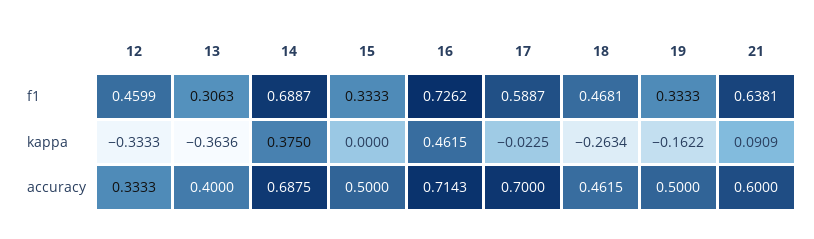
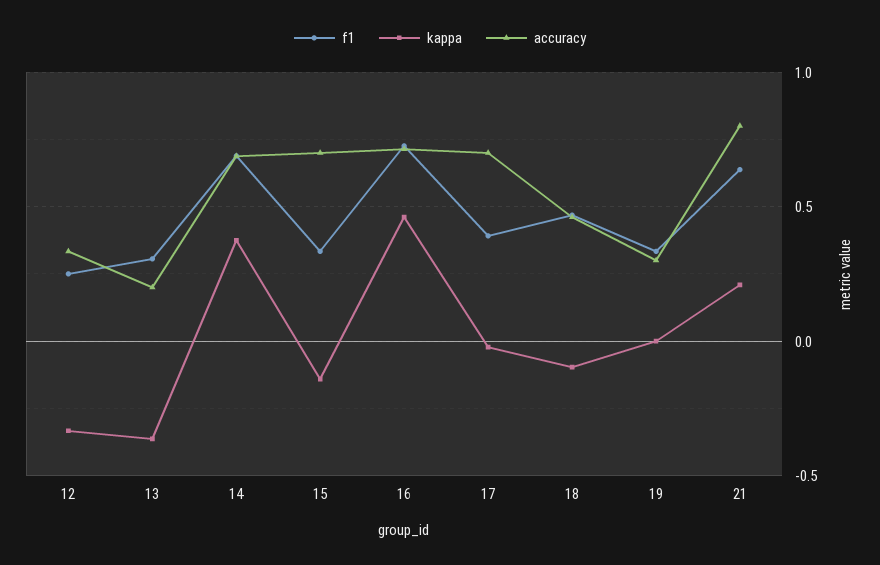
f1, 12: 0.4599 -> 0.25
f1, 17: 0.5887 -> 0.4
kappa, 15: 0 -> -0.15
kappa, 18: -0.2634 -> -0.1
kappa, 19: -0.1622 -> 0
kappa, 21: 0.0909 -> 0.2
accuracy, 13: 0.4 -> 0.2
accuracy, 15: 0.5 -> 0.7
accuracy, 19: 0.5 -> 0.3
accuracy, 21: 0.6 -> 0.8

